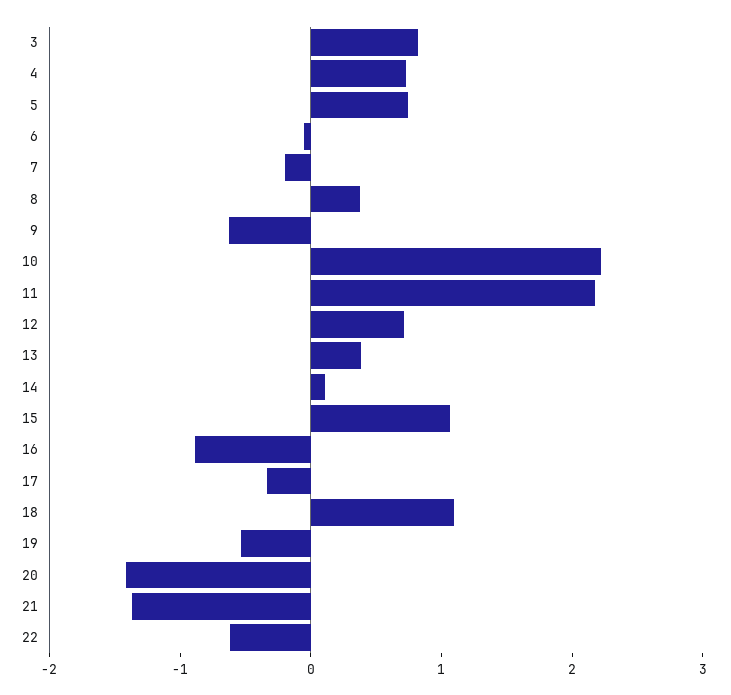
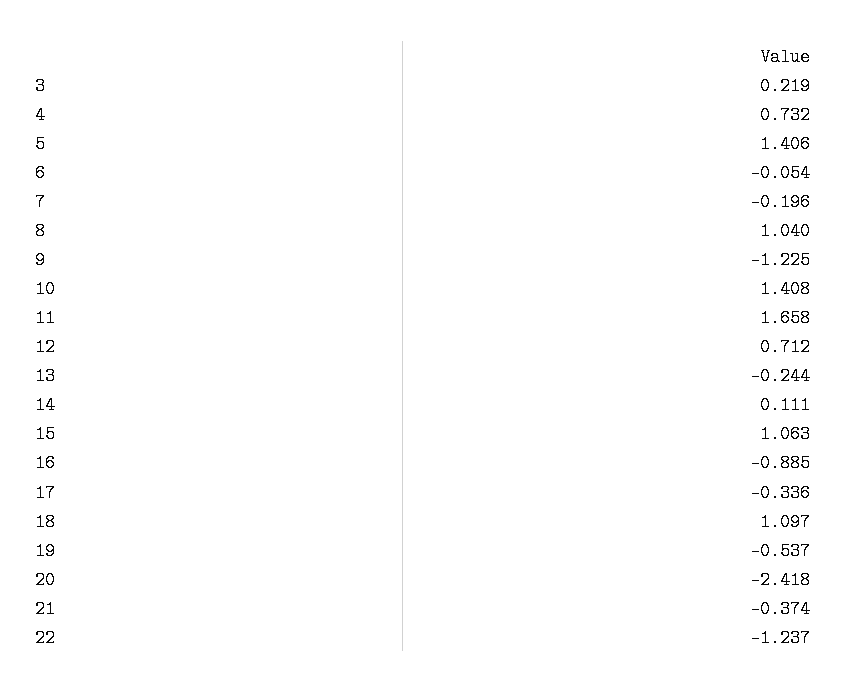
3: 0.8 -> 0.219
5: 0.8 -> 1.406
8: 0.4 -> 1.04
9: -0.6 -> -1.225
10: 2.2 -> 1.408
11: 2.2 -> 1.658
13: 0.4 -> -0.244
20: -1.4 -> -2.418
21: -1.4 -> -0.374
22: -0.6 -> -1.237

